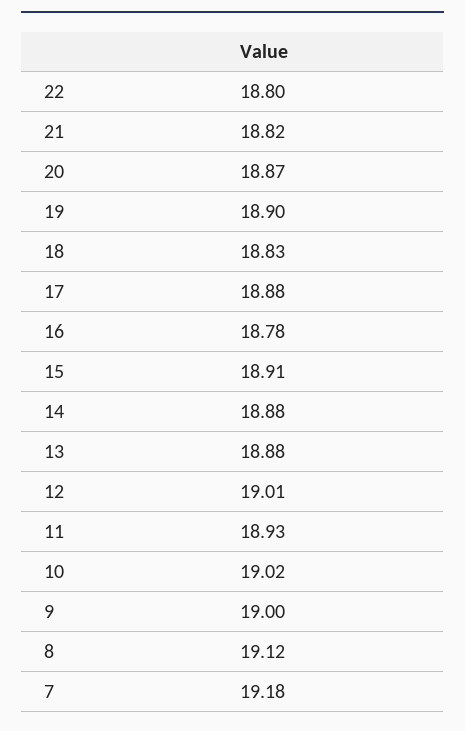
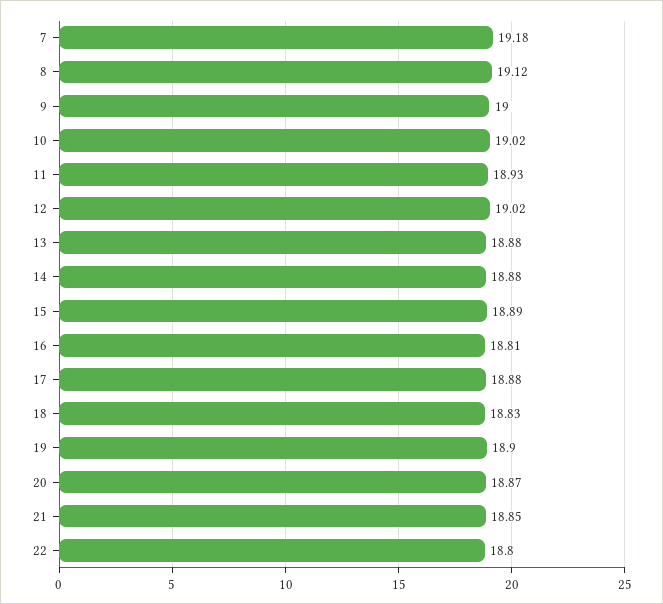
21: 18.82 -> 18.85
16: 18.78 -> 18.81
15: 18.91 -> 18.89
12: 19.01 -> 19.02

